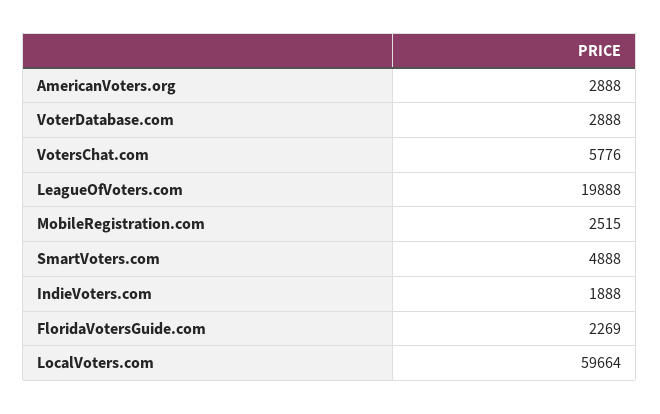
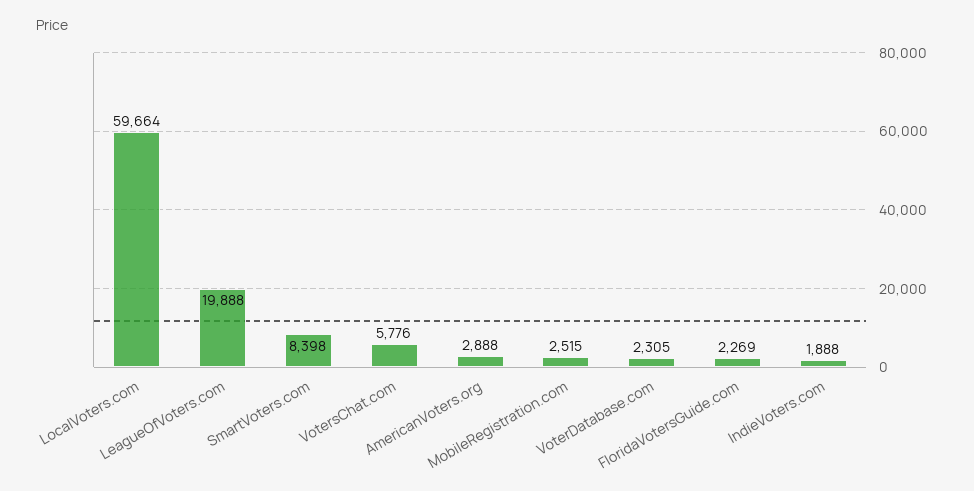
VoterDatabase.com: 2888 -> 2305
SmartVoters.com: 4888 -> 8398

